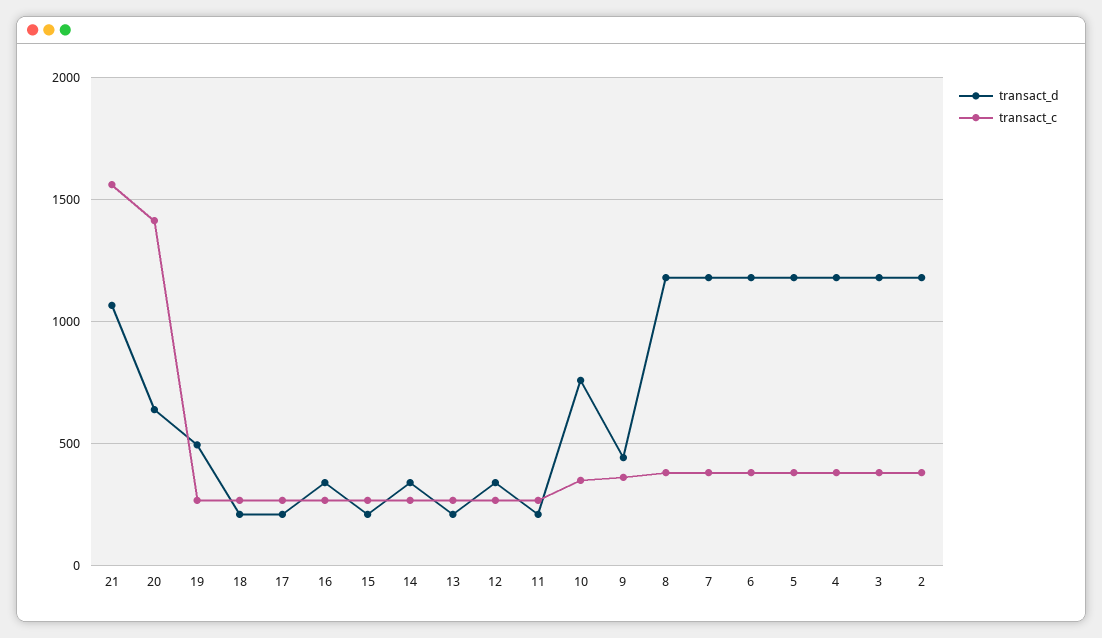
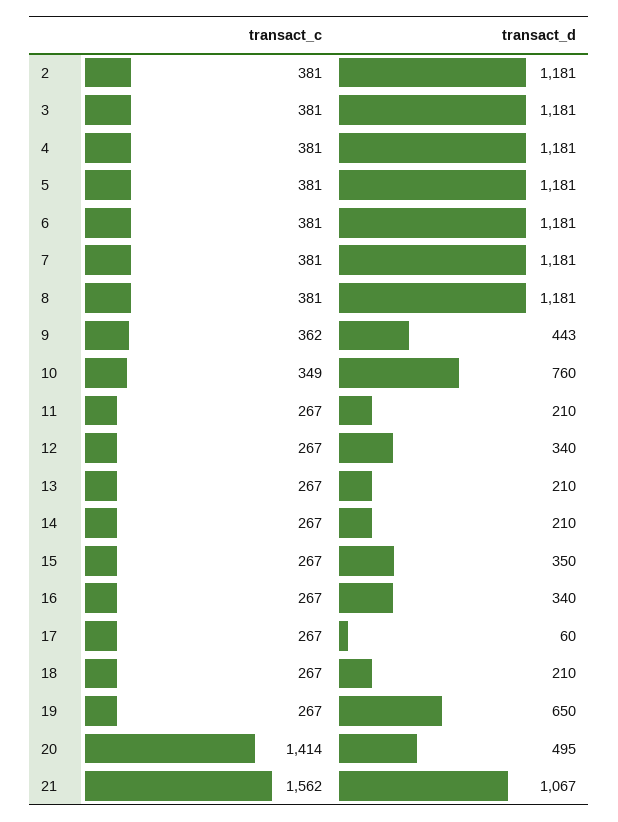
transact_d, 20: 650 -> 495
transact_d, 19: 500 -> 650
transact_d, 17: 200 -> 60
transact_d, 15: 200 -> 350
transact_d, 14: 350 -> 210

